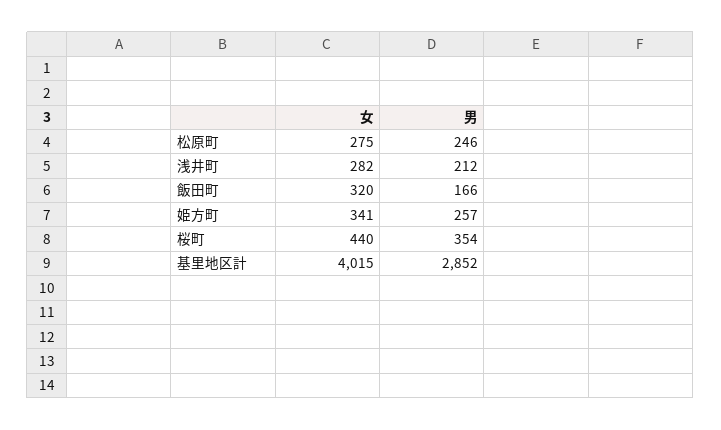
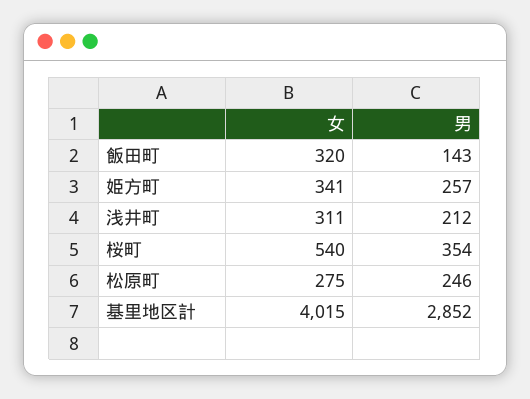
女, 浅井町: 282 -> 311
男, 飯田町: 166 -> 143
女, 桜町: 440 -> 540

